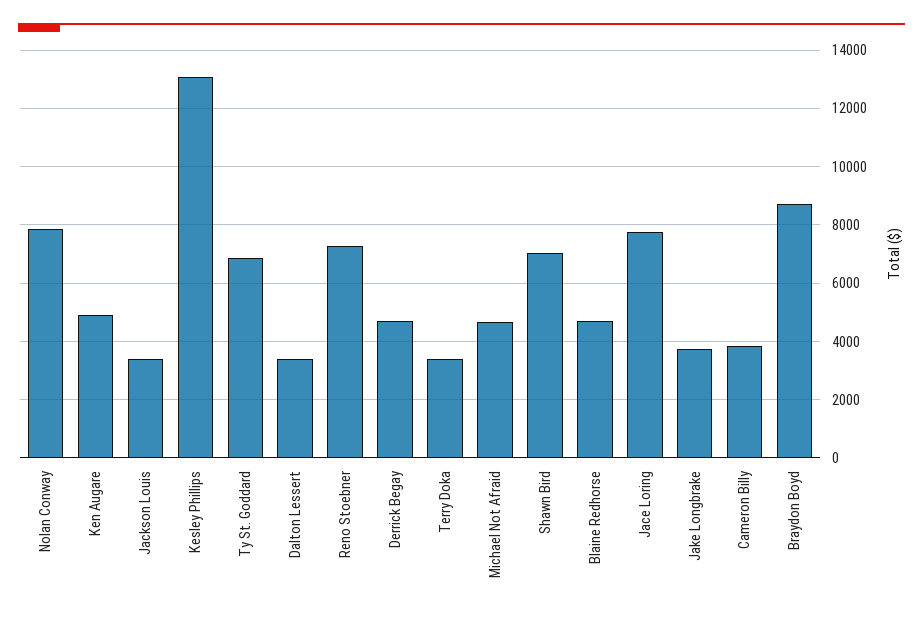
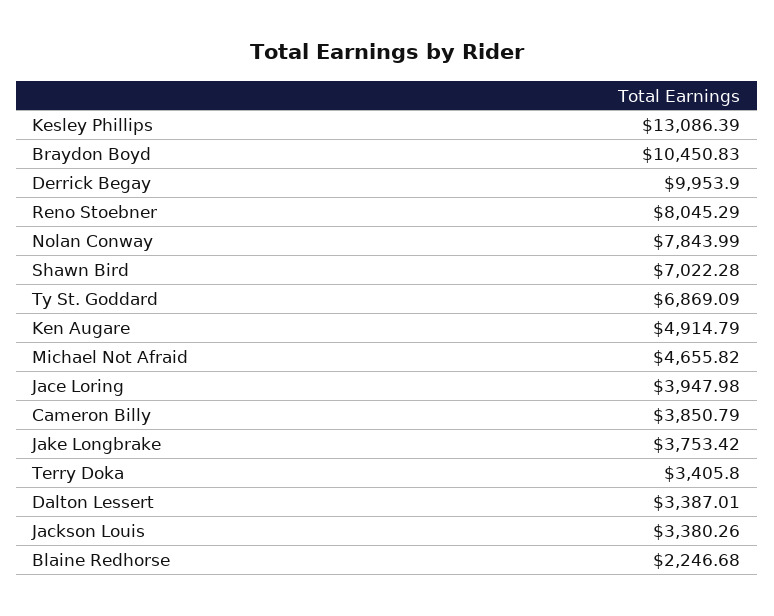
Reno Stoebner: 7250 -> 8045.29
Derrick Begay: 4750 -> 9953.9
Blaine Redhorse: 4750 -> 2246.68
Jace Loring: 7750 -> 3947.98
Braydon Boyd: 8750 -> 10450.83

